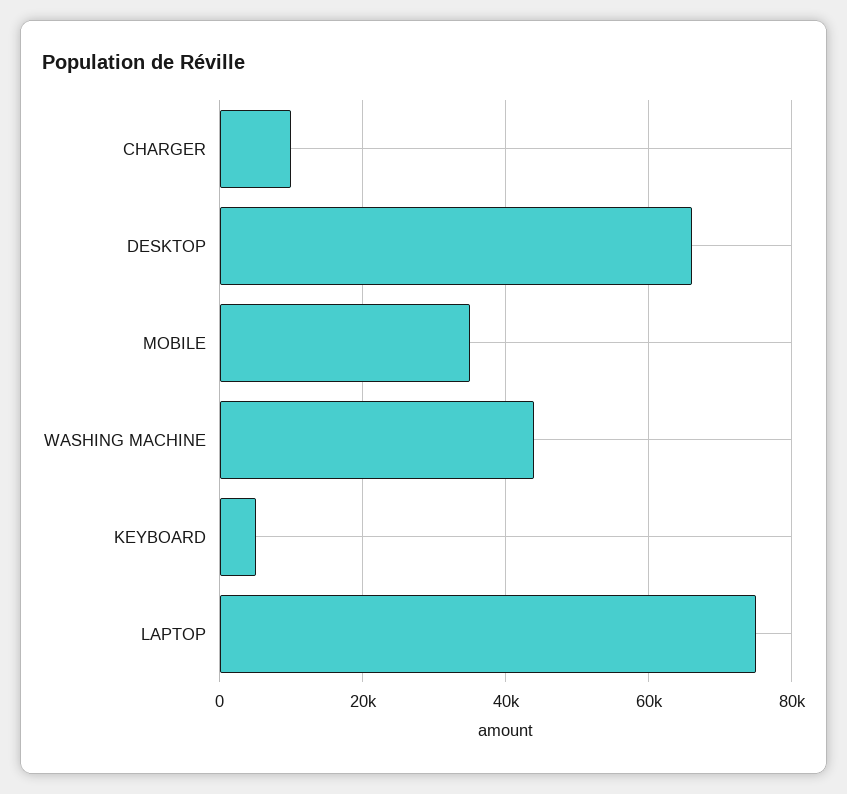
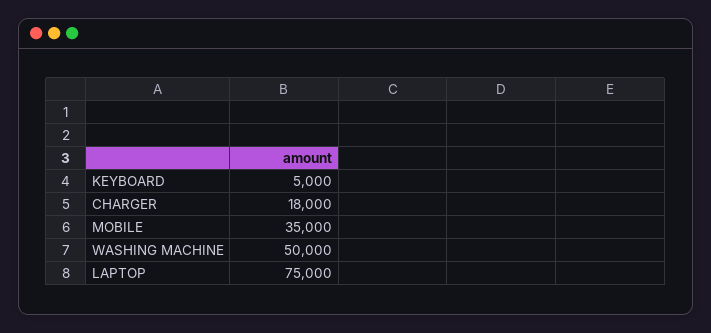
CHARGER: 10000 -> 18000
DESKTOP: 66000 -> none
WASHING MACHINE: 44000 -> 50000

